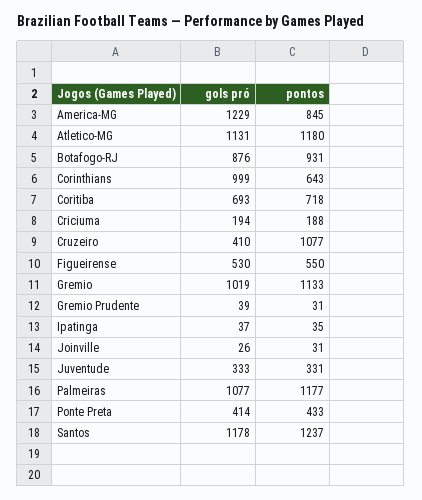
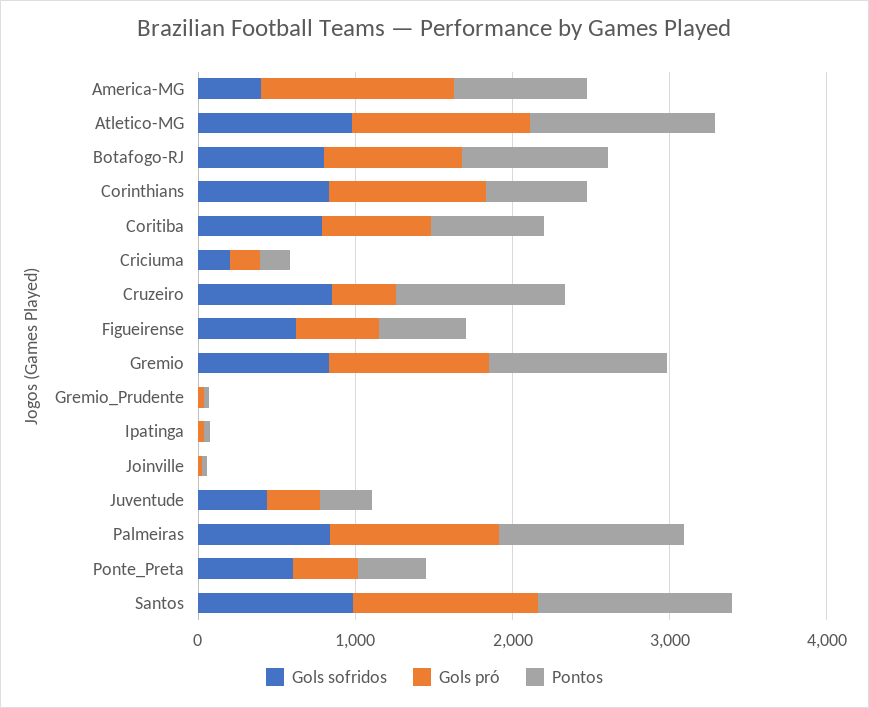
Gols sofridos, America-MG: none -> 400
Gols sofridos, Atletico-MG: none -> 1000
Gols sofridos, Botafogo-RJ: none -> 800
Gols sofridos, Corinthians: none -> 800
Gols sofridos, Coritiba: none -> 800
Gols sofridos, Criciuma: none -> 200
Gols sofridos, Cruzeiro: none -> 800
Gols sofridos, Figueirense: none -> 600
Gols sofridos, Gremio: none -> 800
Gols sofridos, Gremio Prudente: none -> 0
Gols sofridos, Ipatinga: none -> 0
Gols sofridos, Joinville: none -> 0
Gols sofridos, Juventude: none -> 400
Gols sofridos, Palmeiras: none -> 800
Gols sofridos, Ponte Preta: none -> 600
Gols sofridos, Santos: none -> 1000

